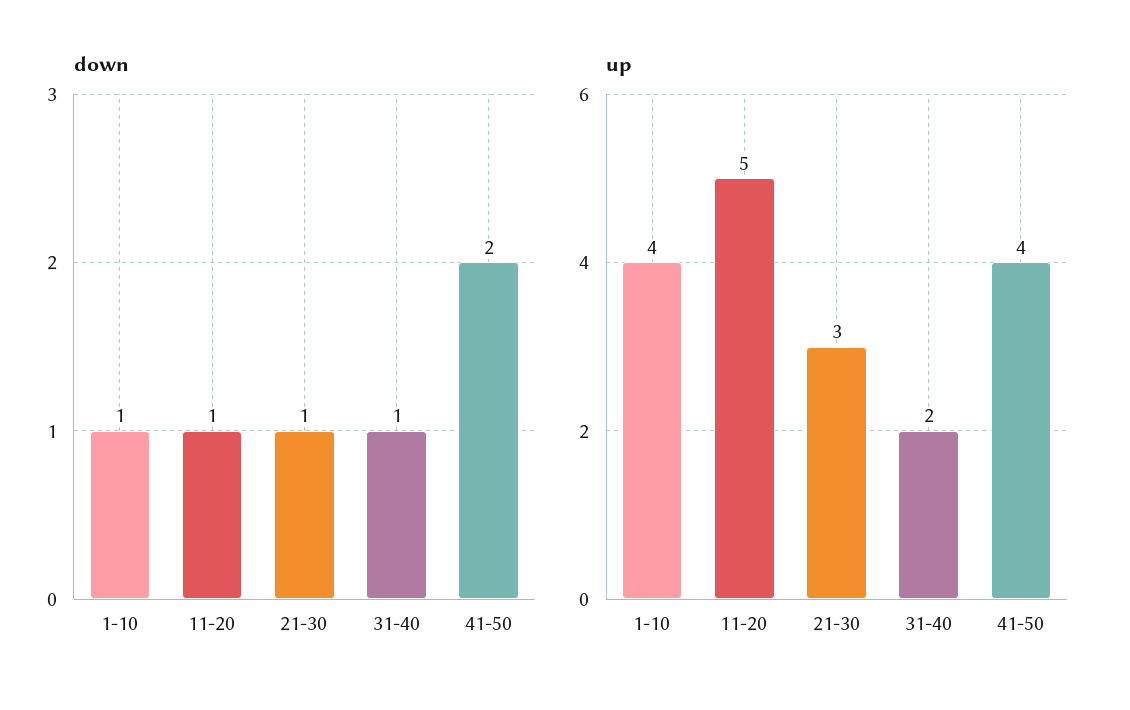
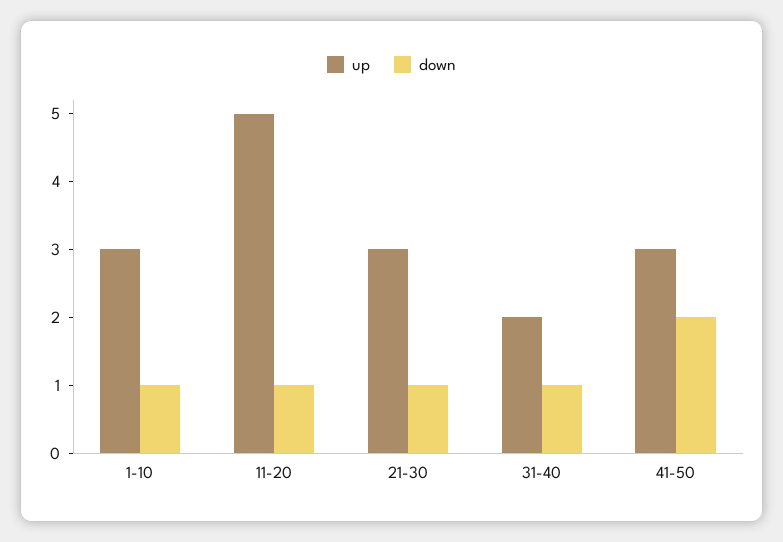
up, 1-10: 4 -> 3
up, 41-50: 4 -> 3

